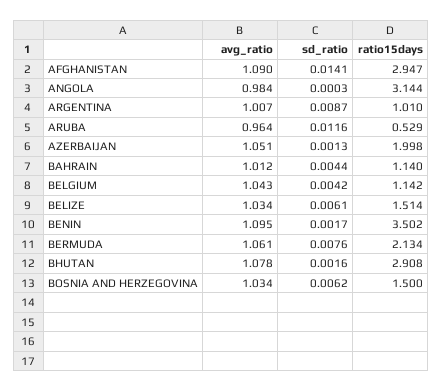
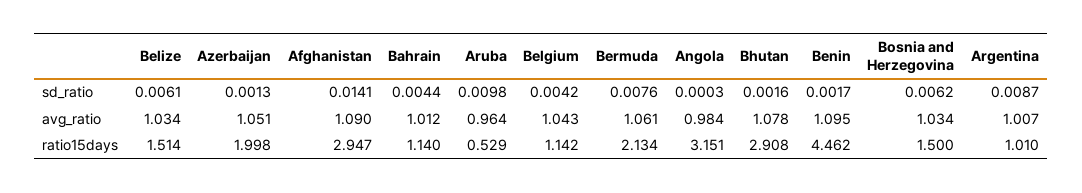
ratio15days, ANGOLA: 3.144 -> 3.151
sd_ratio, ARUBA: 0.0116 -> 0.0098
ratio15days, BENIN: 3.502 -> 4.462

